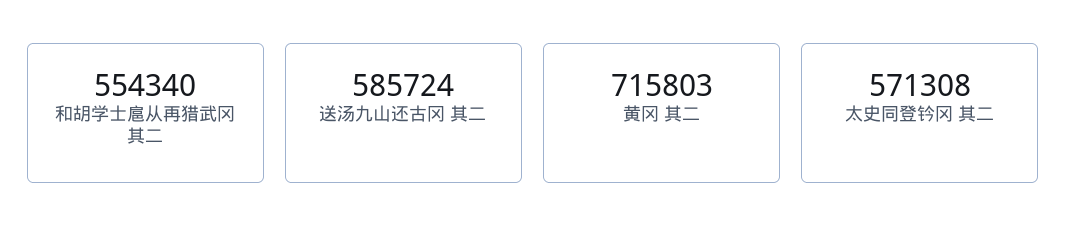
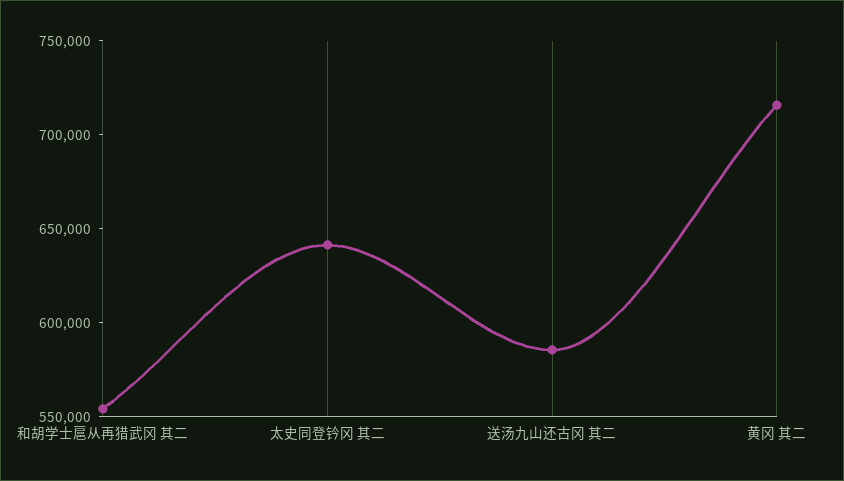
太史同登钤冈 其二: 571308 -> 640000

